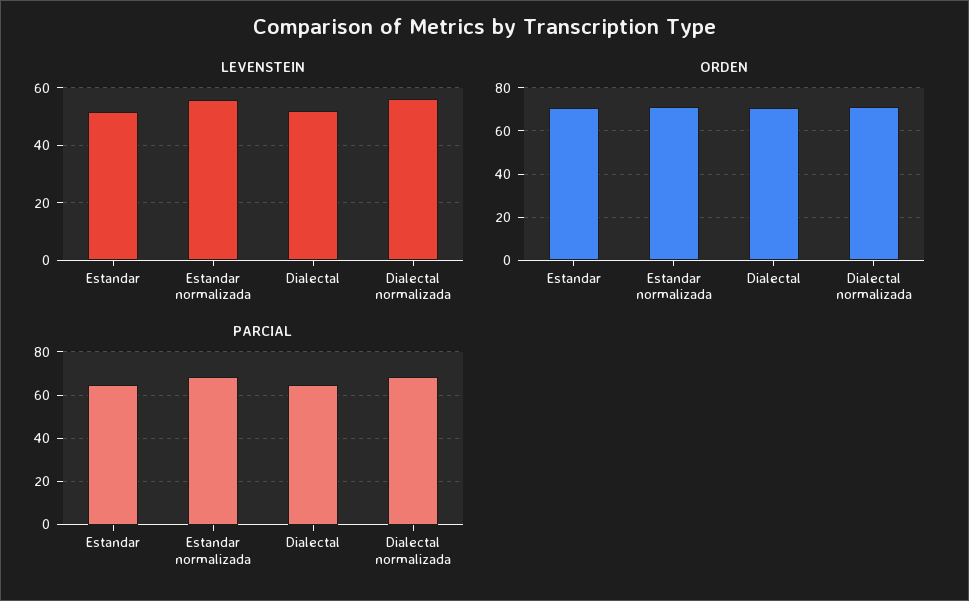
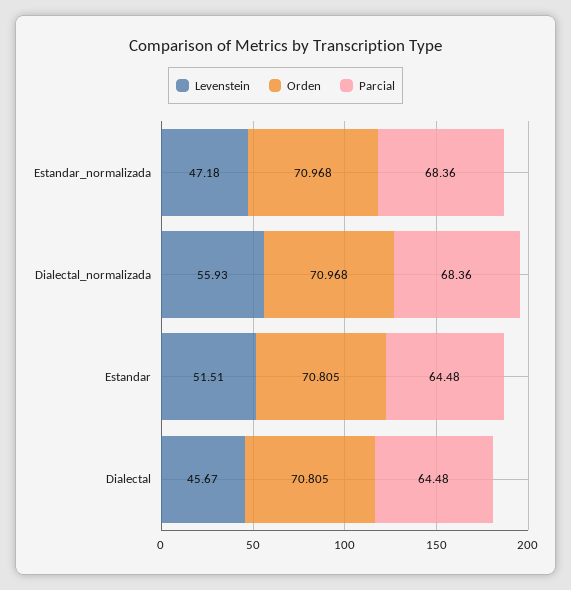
LEVENSTEIN, Estandar normalizada: 55 -> 47.18
LEVENSTEIN, Dialectal: 52.5 -> 45.67

